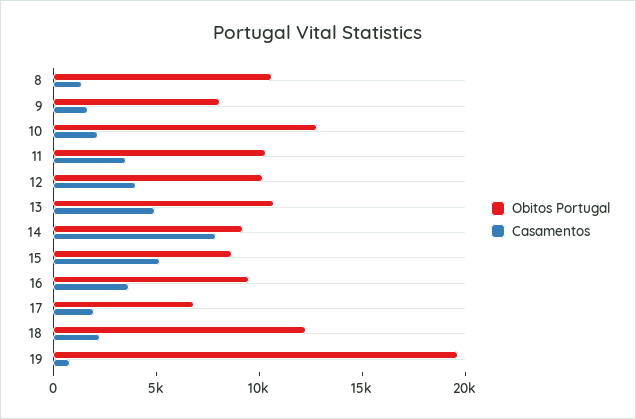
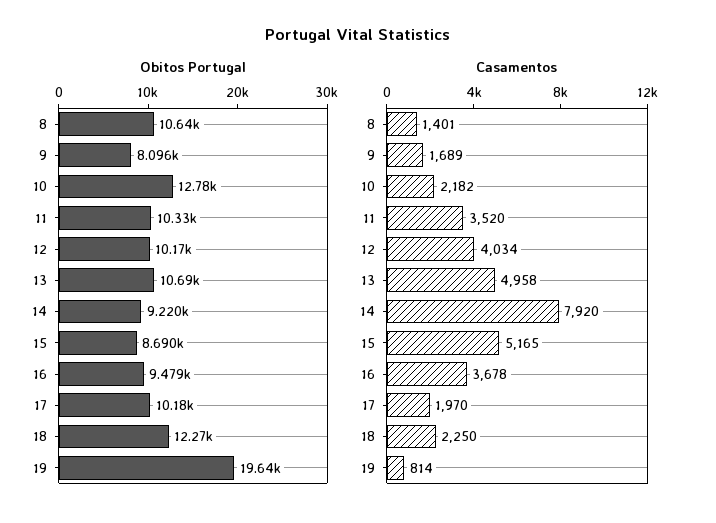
Obitos Portugal, 17: 7000 -> 10180

